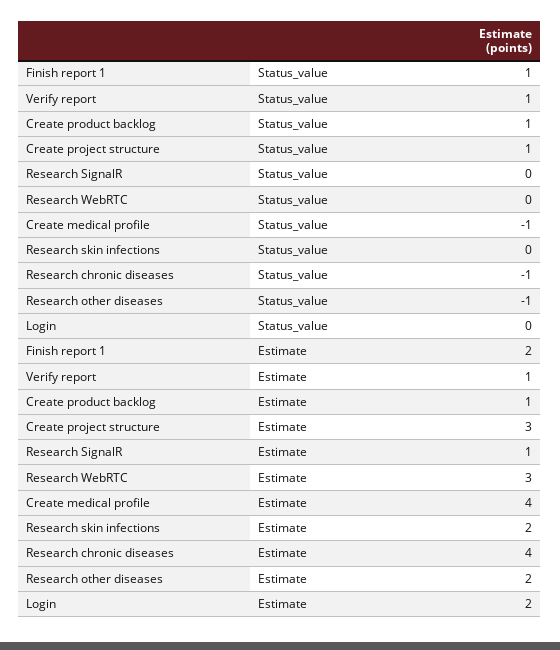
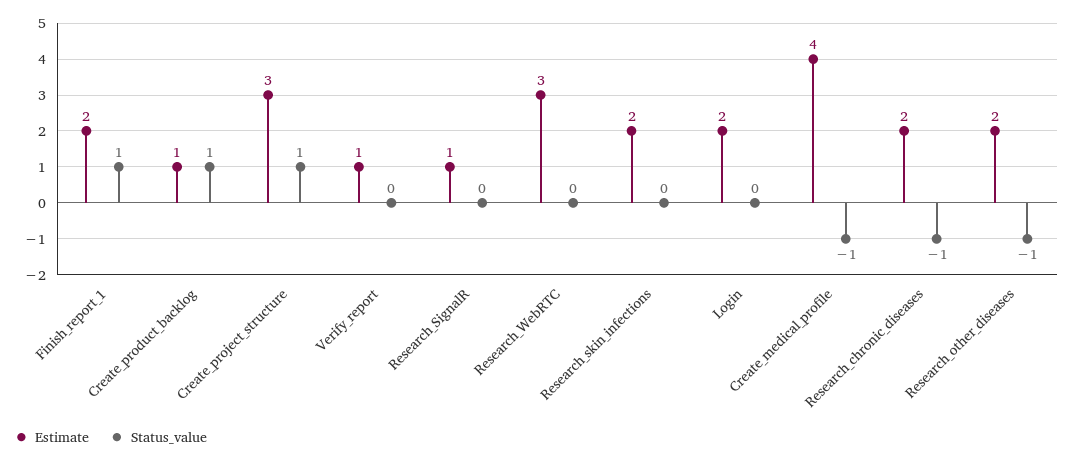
Status_value, Verify report: 1 -> 0
Estimate, Research chronic diseases: 4 -> 2

